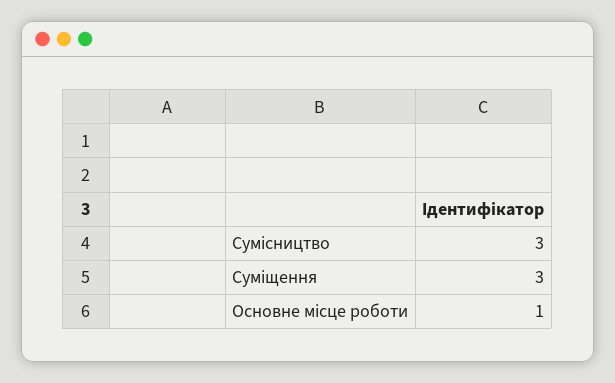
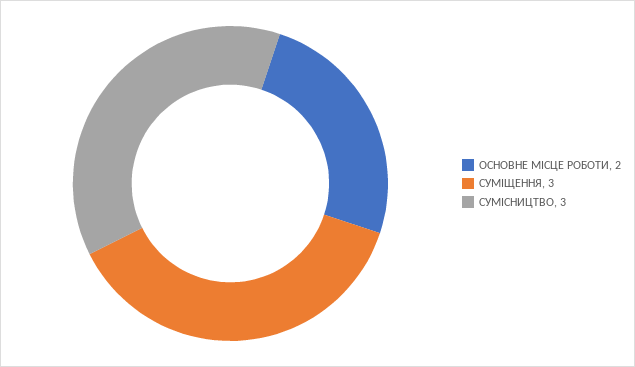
Основне місце роботи: 1 -> 2

